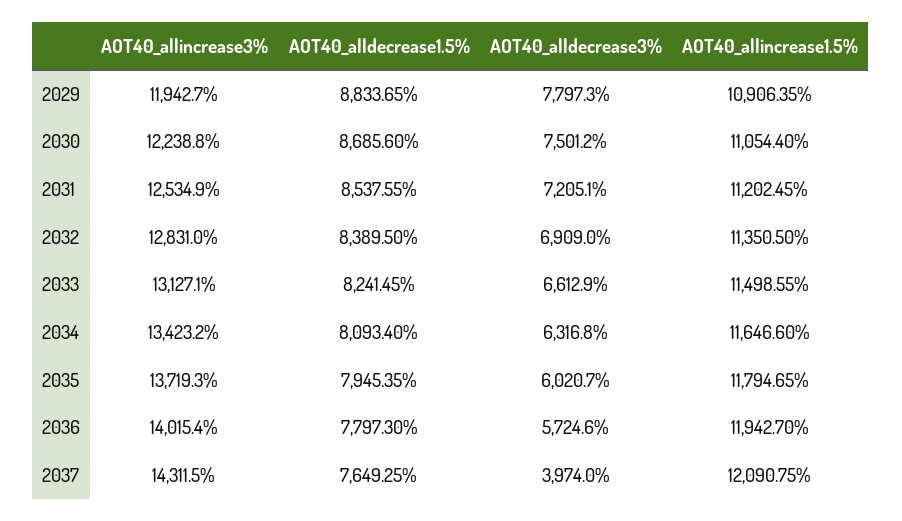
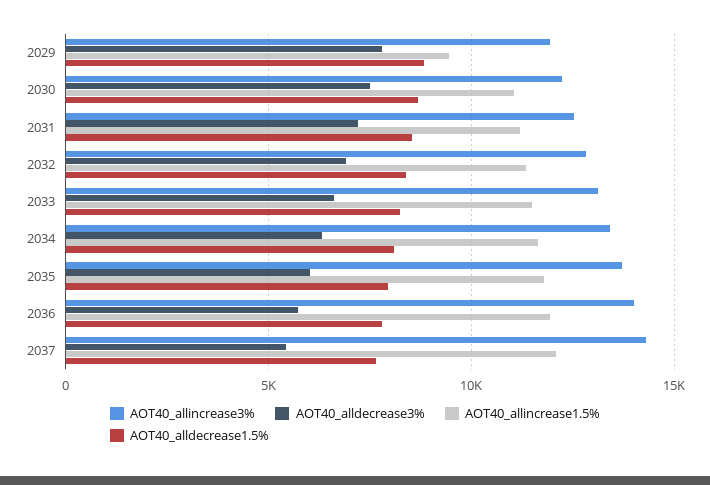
AOT40_allincrease1.5%, 2029: 10906.35 -> 9500
AOT40_alldecrease3%, 2037: 3974 -> 5500

